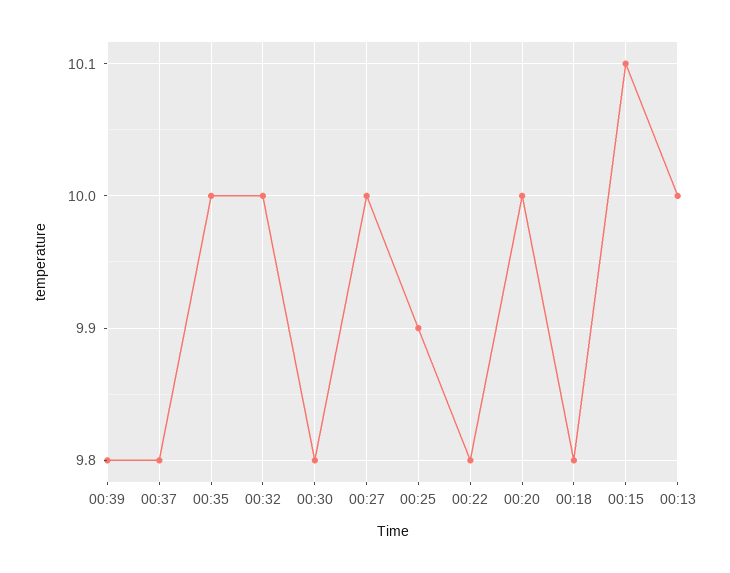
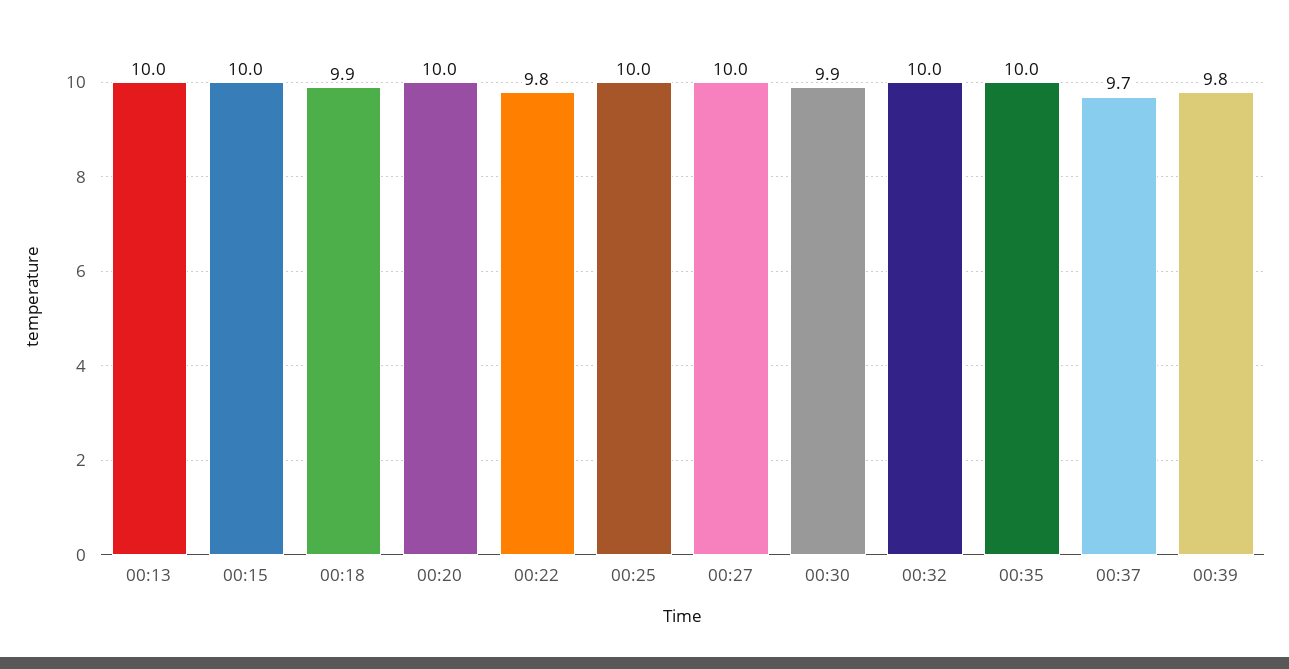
00:37: 9.8 -> 9.7
00:30: 9.8 -> 9.9
00:25: 9.9 -> 10
00:18: 9.8 -> 9.9
00:15: 10.1 -> 10

